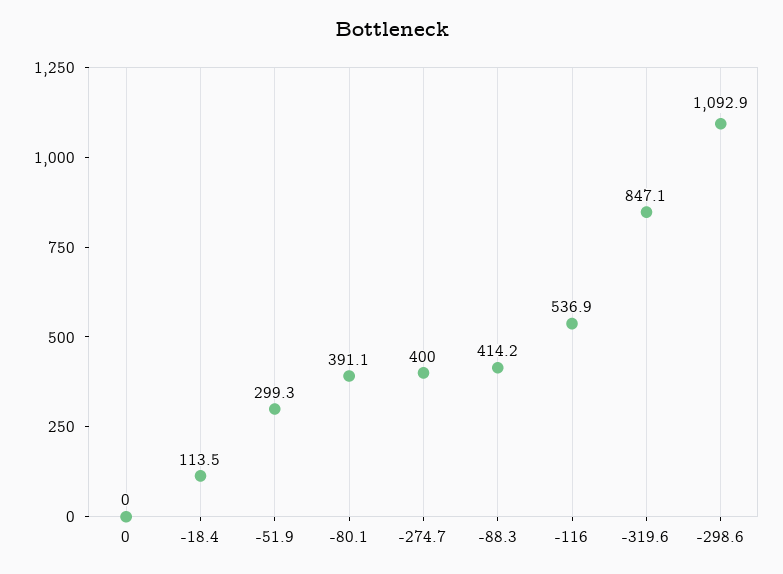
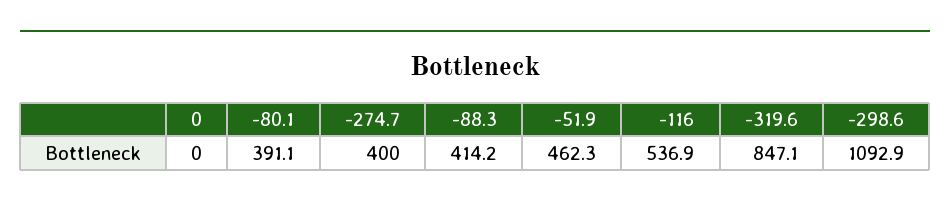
-18.4: 113.5 -> none
-51.9: 299.3 -> 462.3

